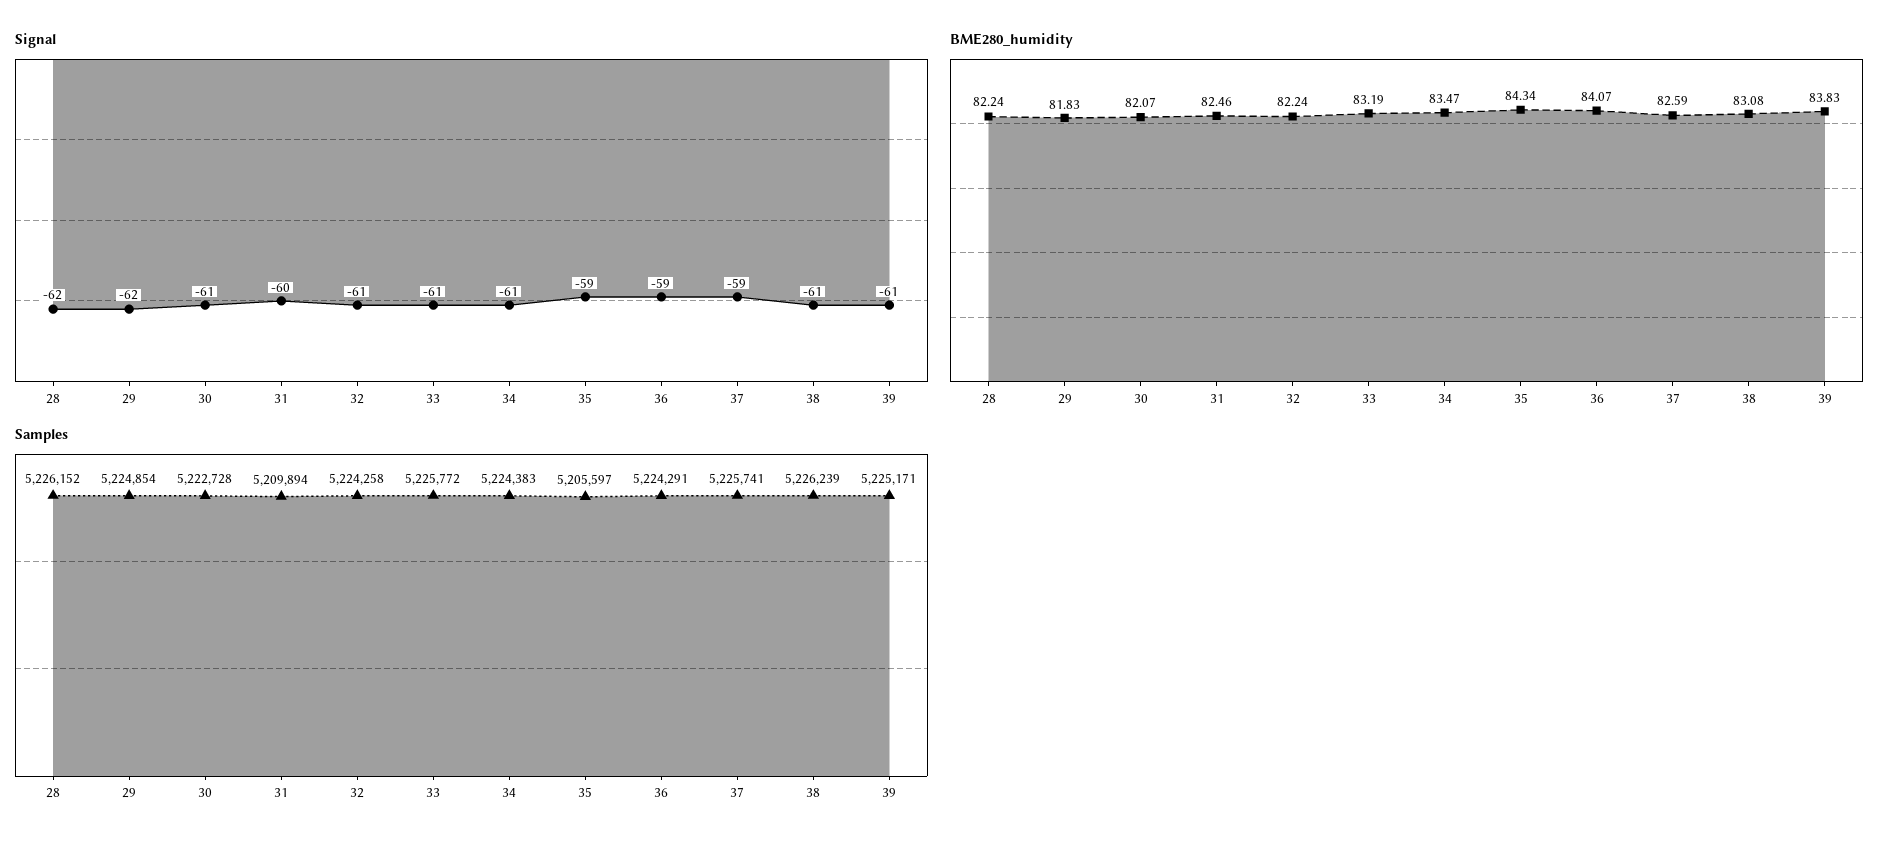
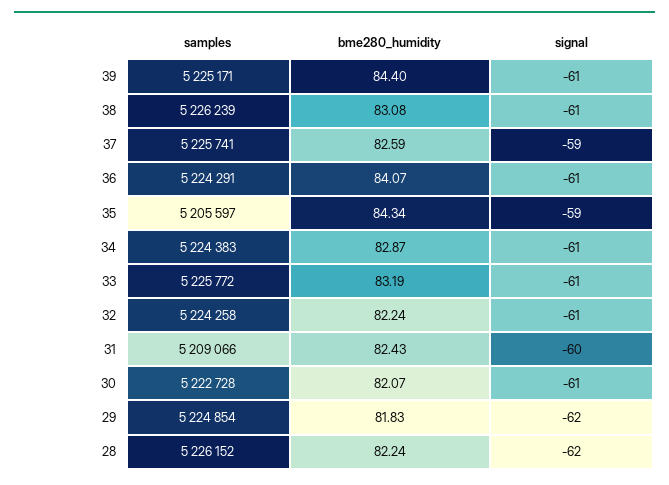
Signal, 36: -59 -> -61
BME280_humidity, 31: 82.46 -> 82.43
BME280_humidity, 34: 83.47 -> 82.87
BME280_humidity, 39: 83.83 -> 84.4
Samples, 31: 5209894 -> 5209066

